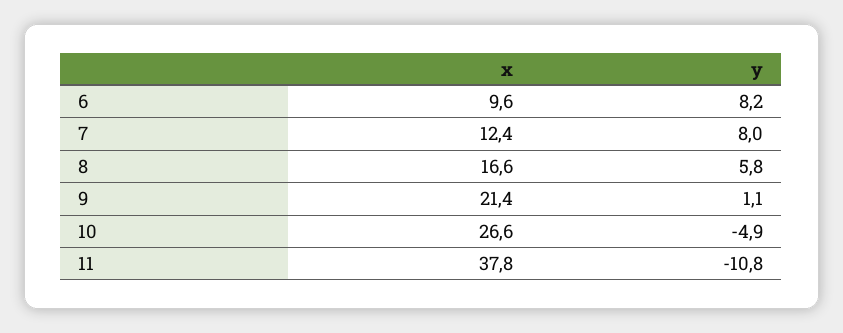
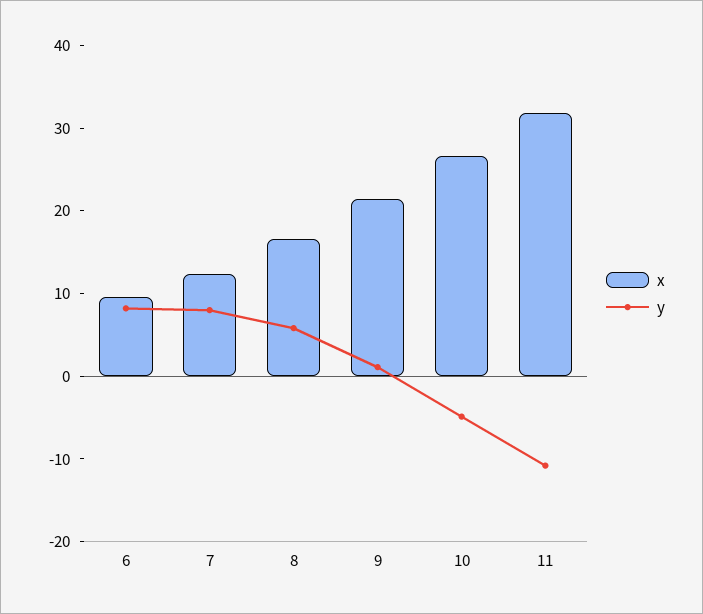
x, 11: 37.8 -> 32

